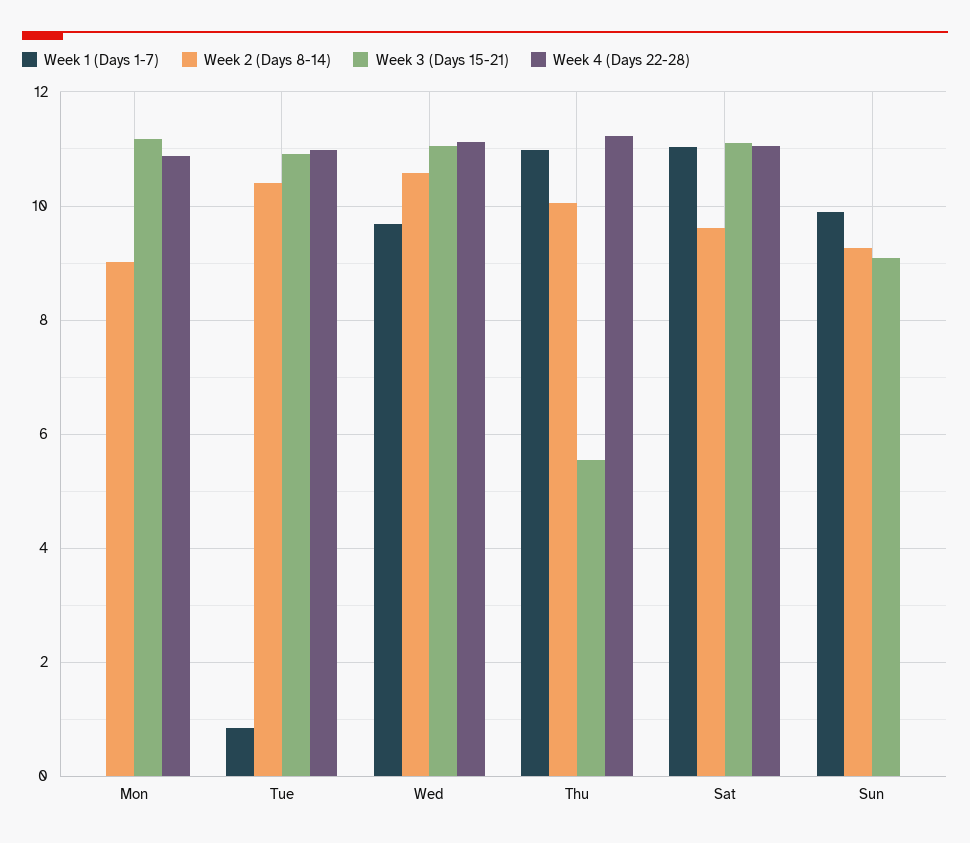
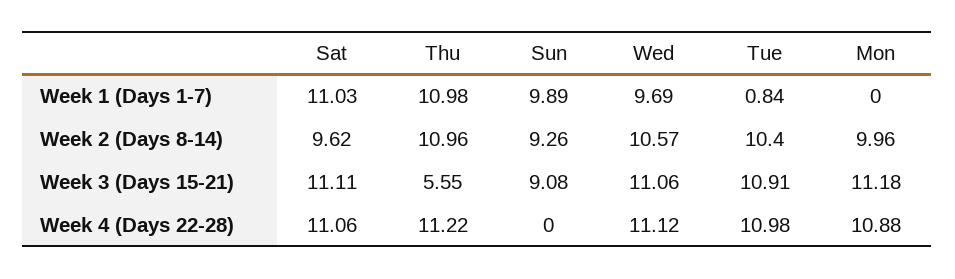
Week 2 (Days 8-14), Mon: 9 -> 9.96
Week 2 (Days 8-14), Thu: 10 -> 10.96

